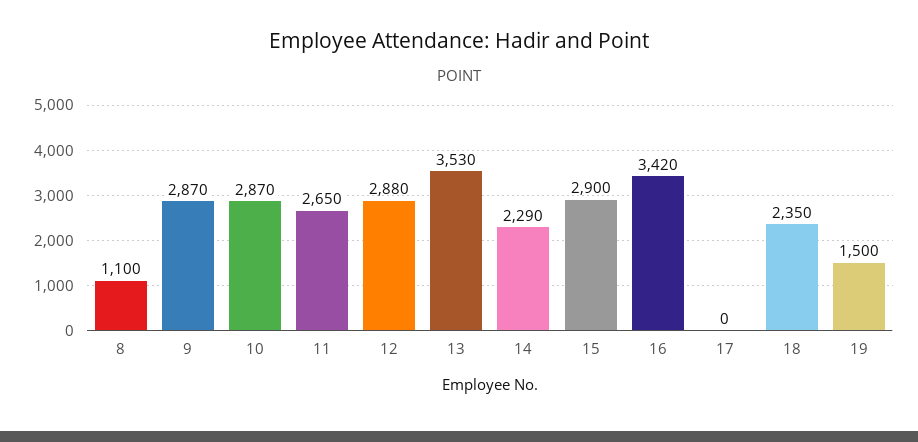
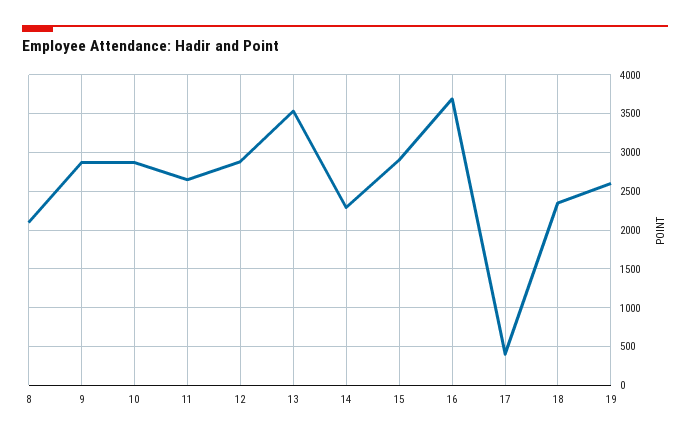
8: 1100 -> 2100
16: 3420 -> 3700
17: 0 -> 400
19: 1500 -> 2600

